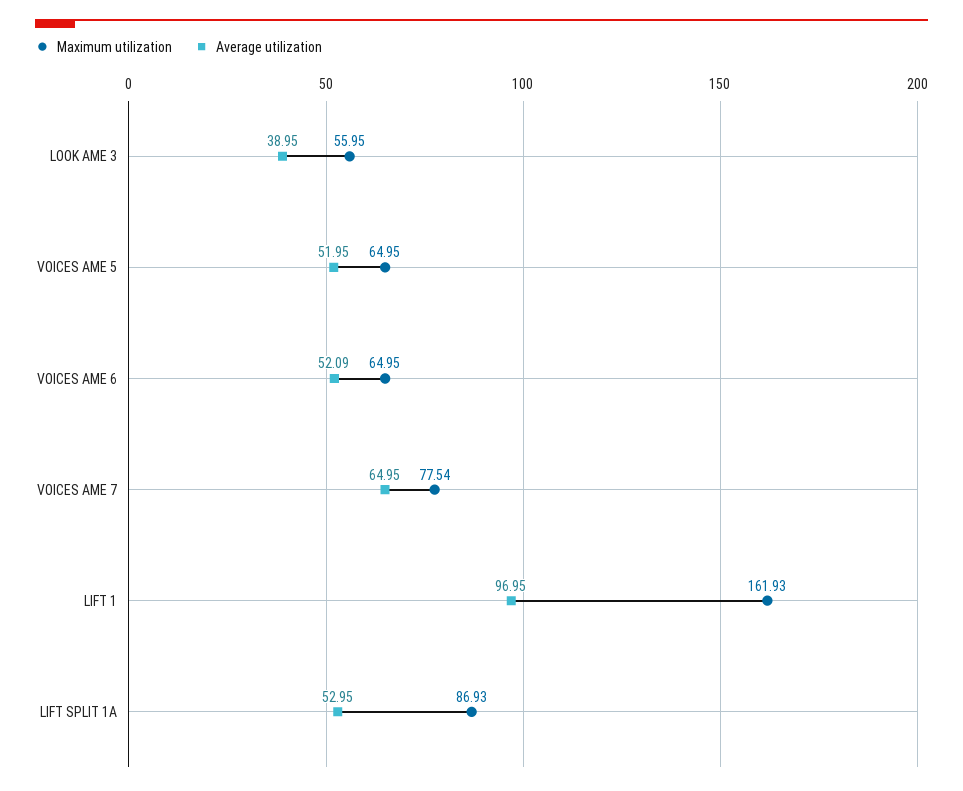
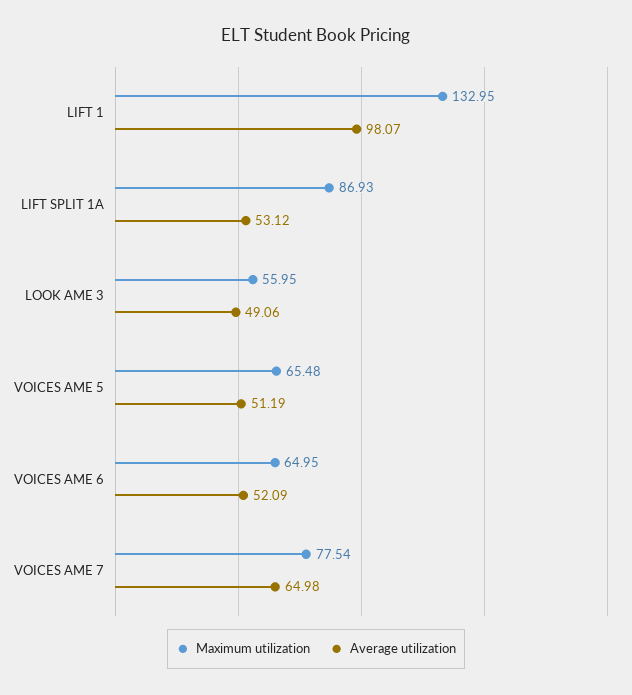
Average utilization, LOOK AME 3: 38.95 -> 49.06
Maximum utilization, VOICES AME 5: 64.95 -> 65.48
Average utilization, VOICES AME 5: 51.95 -> 51.19
Average utilization, VOICES AME 7: 64.95 -> 64.98
Maximum utilization, LIFT 1: 161.93 -> 132.95
Average utilization, LIFT 1: 96.95 -> 98.07
Average utilization, LIFT SPLIT 1A: 52.95 -> 53.12

